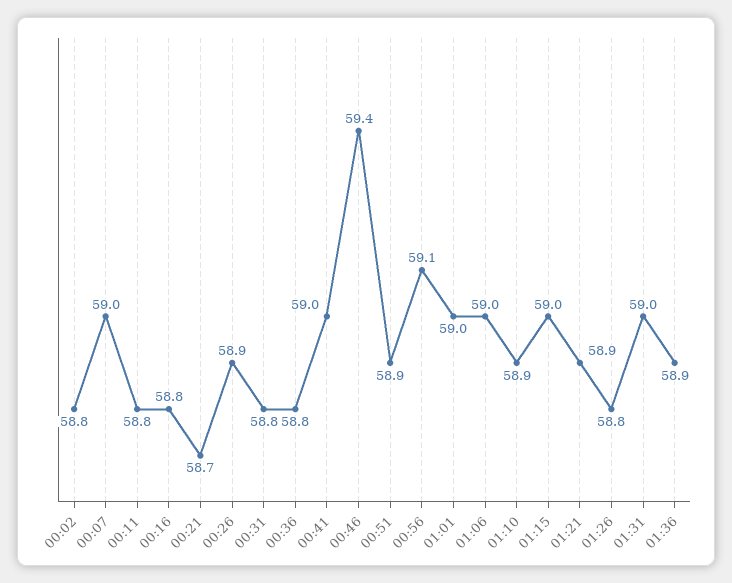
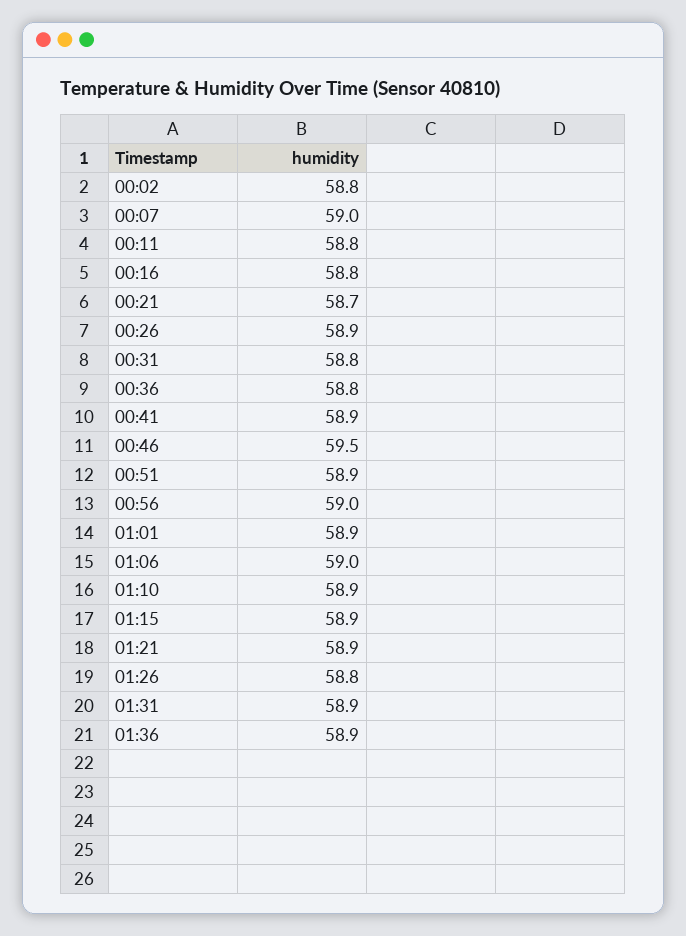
00:41: 59 -> 58.9
00:46: 59.4 -> 59.5
00:56: 59.1 -> 59
01:01: 59 -> 58.9
01:15: 59 -> 58.9
01:31: 59 -> 58.9

